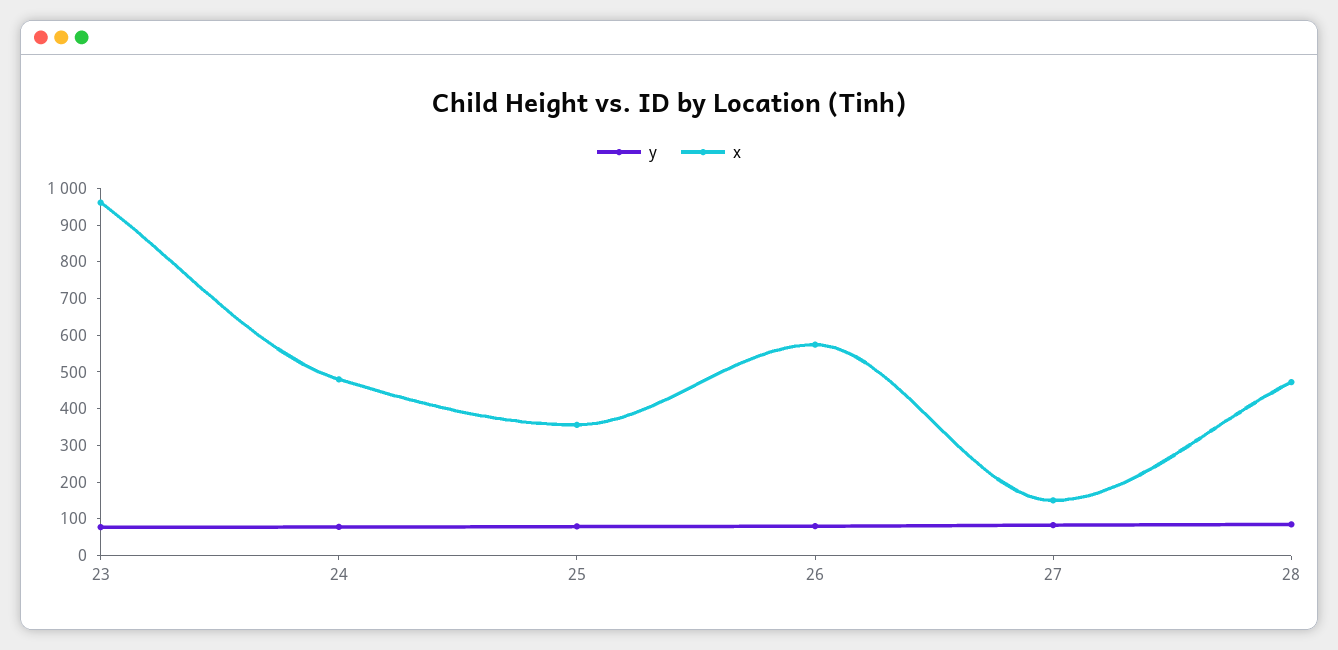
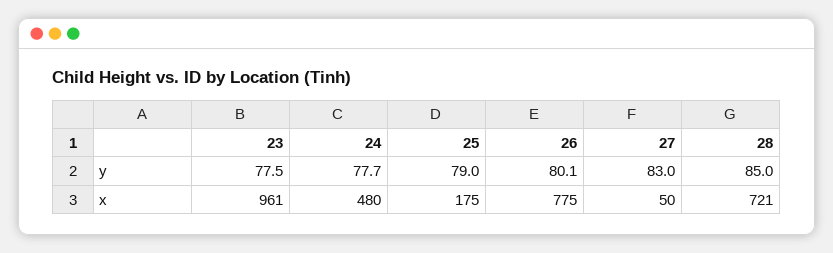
x, 25: 350 -> 175
x, 26: 575 -> 775
x, 27: 150 -> 50
x, 28: 475 -> 721

